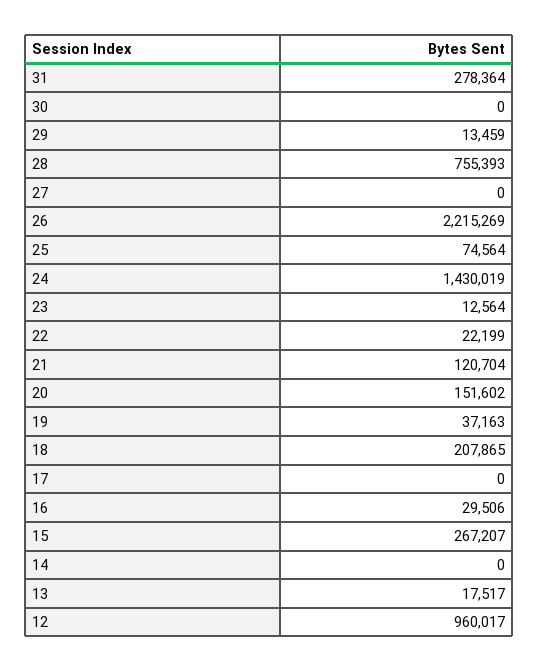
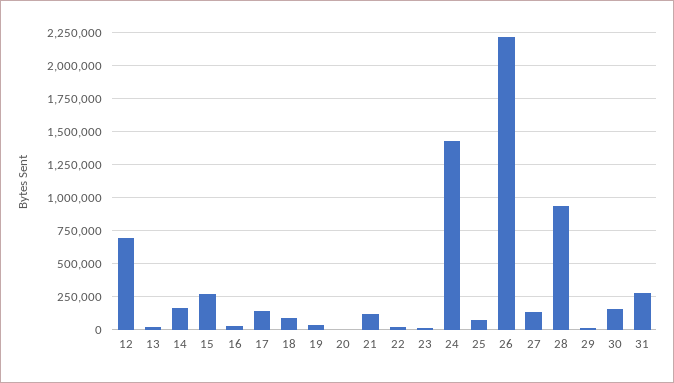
30: 0 -> 150000
28: 755393 -> 950000
27: 0 -> 150000
20: 151602 -> 0
18: 207865 -> 100000
17: 0 -> 150000
14: 0 -> 150000
12: 960017 -> 700000

